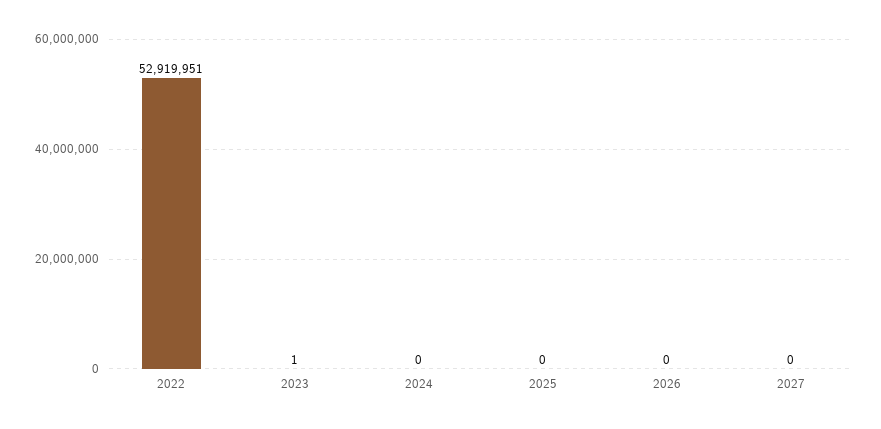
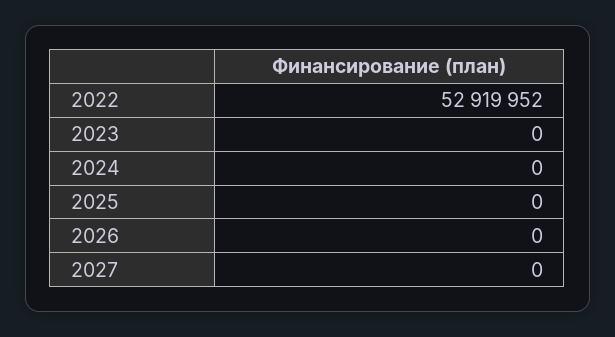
2022: 52919951 -> 52919952
2023: 1 -> 0

